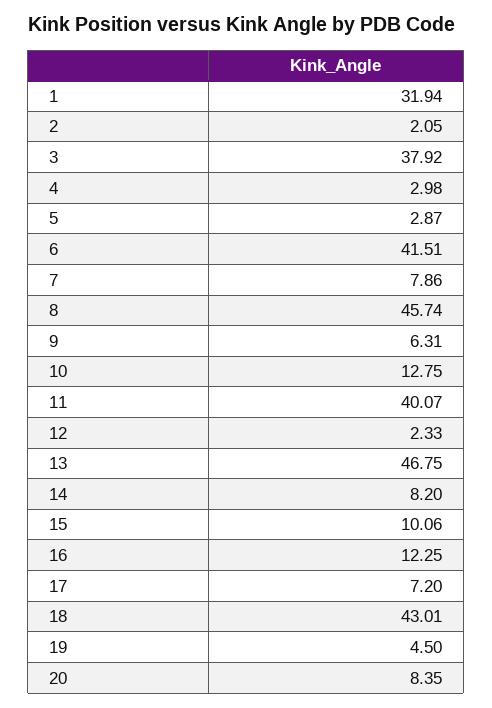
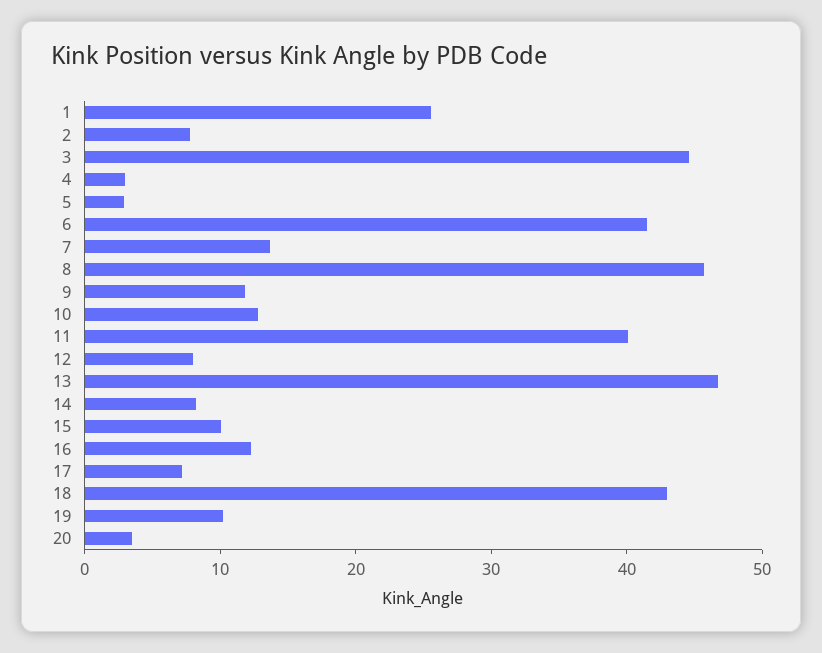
1: 31.94 -> 26
2: 2.05 -> 8
3: 37.92 -> 44
7: 7.86 -> 14
9: 6.31 -> 12
12: 2.33 -> 8
19: 4.5 -> 10
20: 8.35 -> 4

